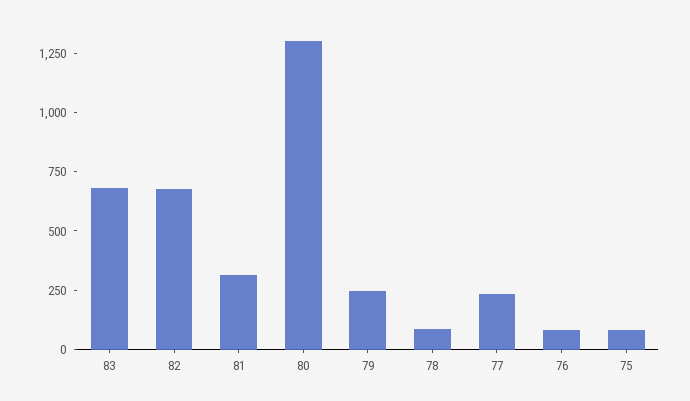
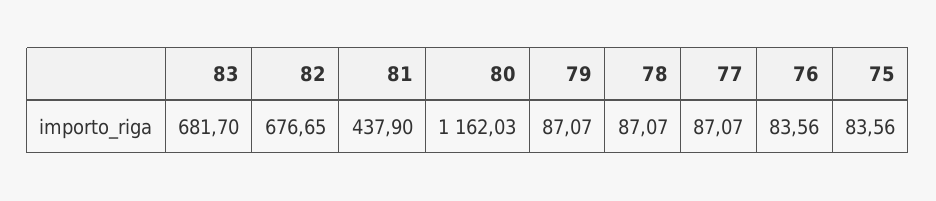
81: 300 -> 437.9
80: 1300 -> 1162.03
79: 250 -> 87.07
77: 250 -> 87.07

